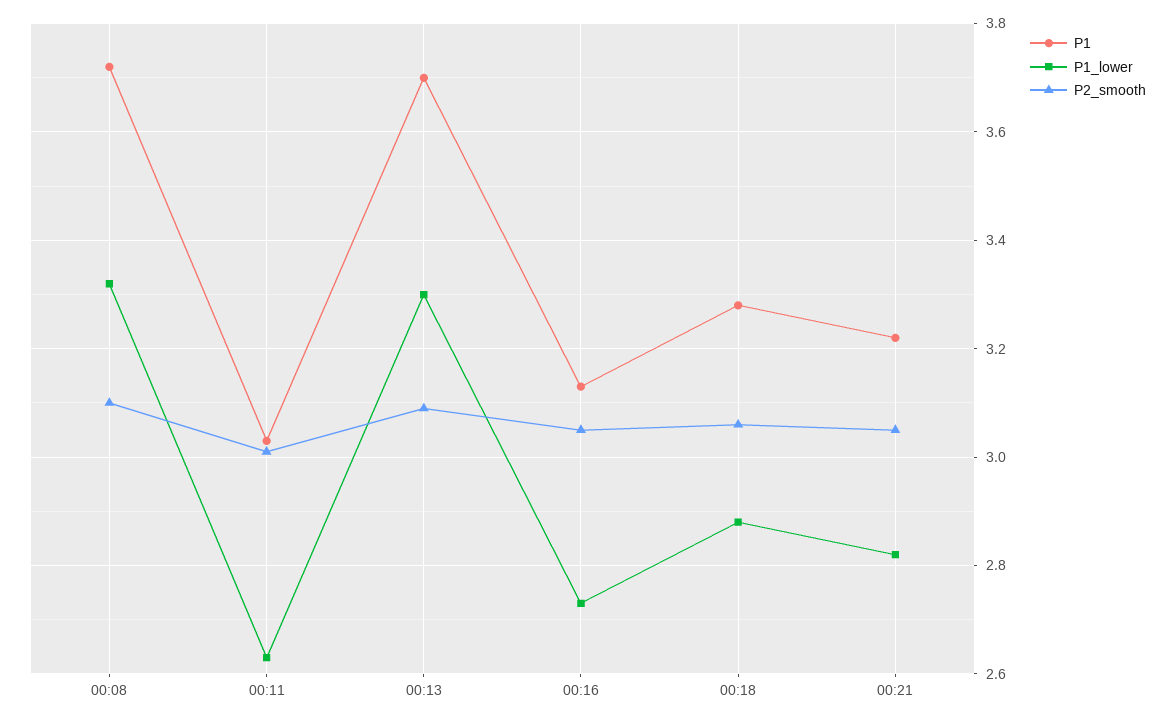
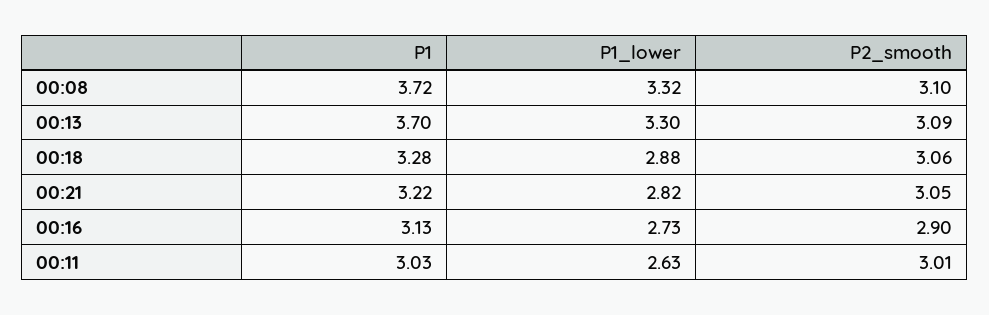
P2_smooth, 00:16: 3.05 -> 2.9

